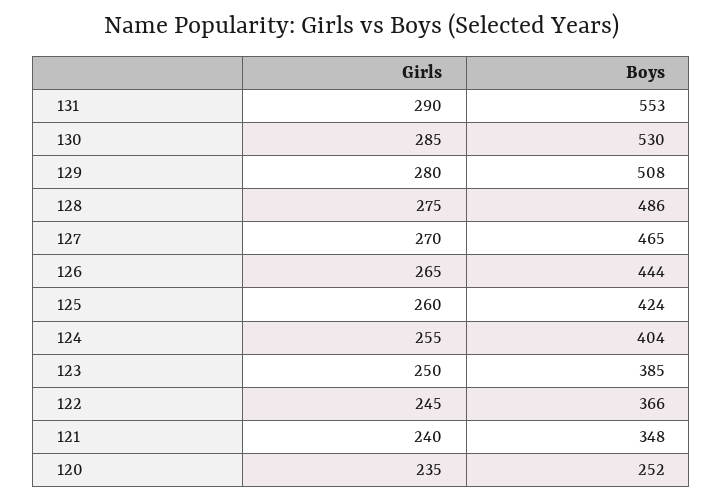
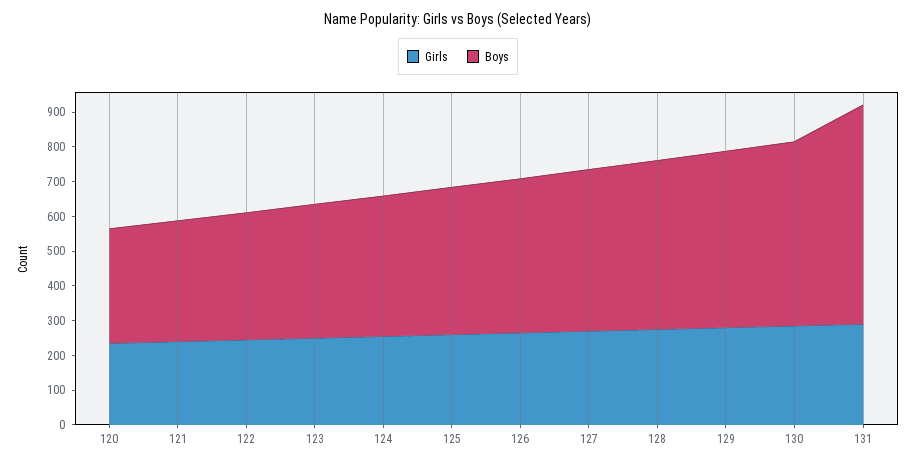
Boys, 131: 553 -> 625
Boys, 120: 252 -> 325

